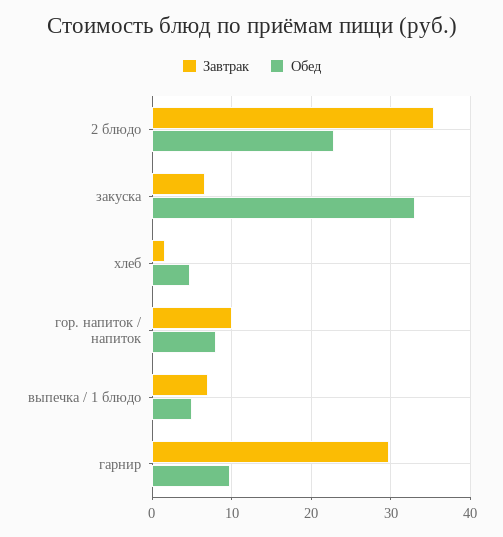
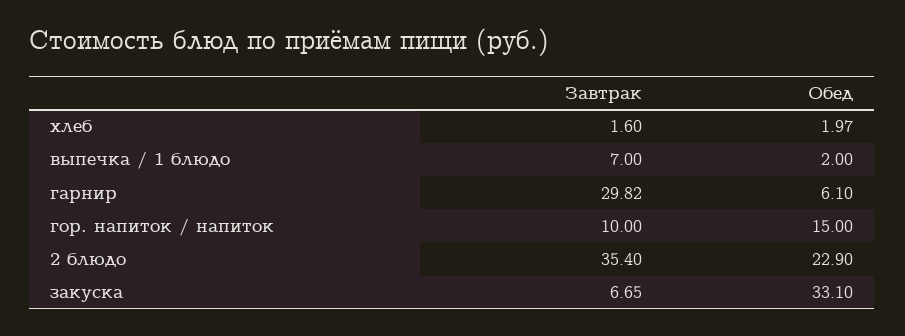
Обед, хлеб: 5 -> 1.97
Обед, гор. напиток / напиток: 8 -> 15
Обед, выпечка / 1 блюдо: 5 -> 2
Обед, гарнир: 10 -> 6.1

